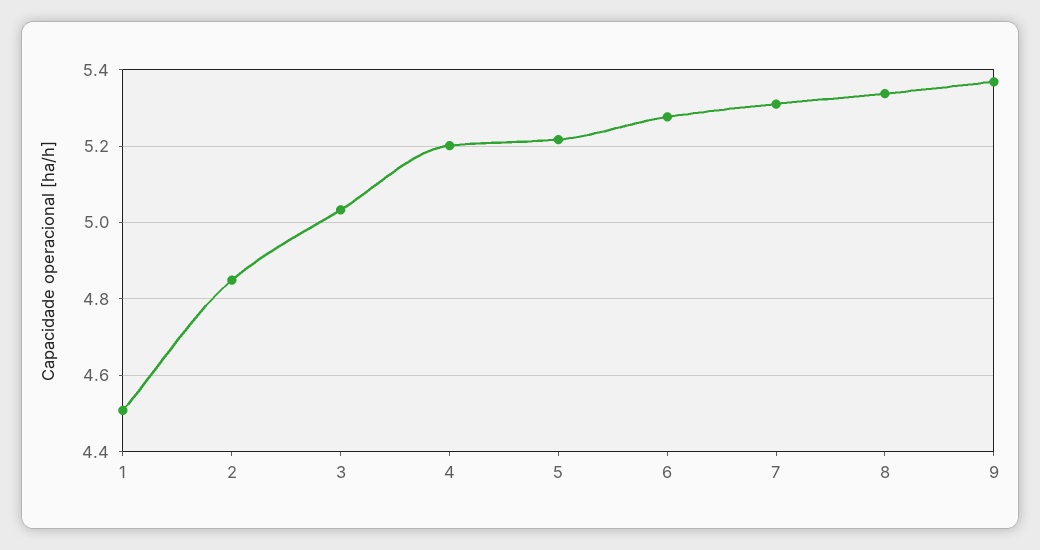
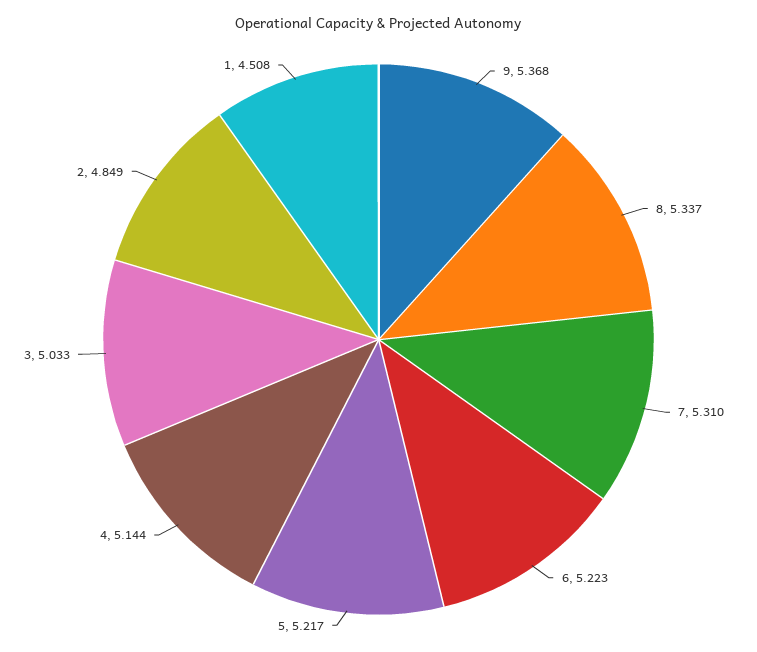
4: 5.2 -> 5.144
6: 5.28 -> 5.223

